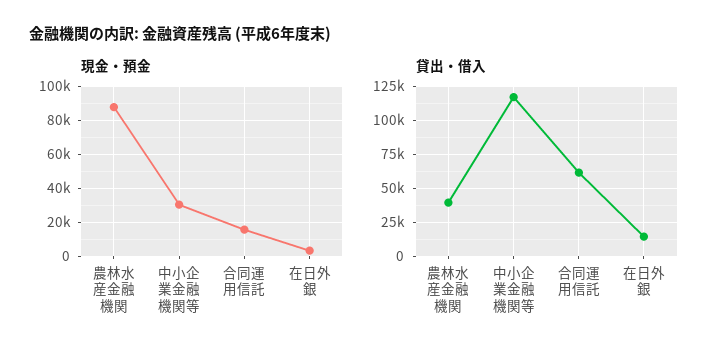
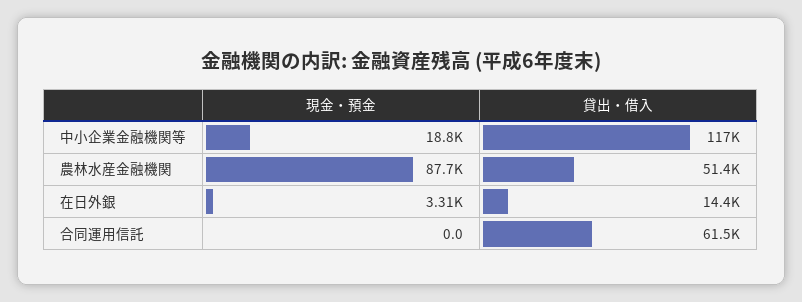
現金・預金, 中小企業金融機関等: 30000 -> 18800
現金・預金, 合同運用信託: 15000 -> 0
貸出・借入, 農林水産金融機関: 40000 -> 51400

